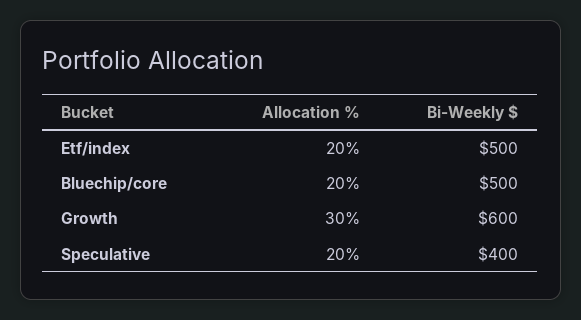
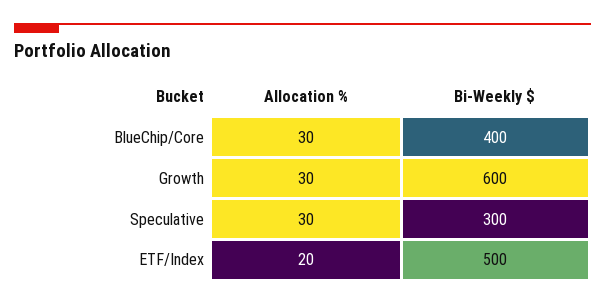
Allocation %, Bluechip/core: 20 -> 30
Bi-Weekly $, Bluechip/core: 500 -> 400
Allocation %, Speculative: 20 -> 30
Bi-Weekly $, Speculative: 400 -> 300

